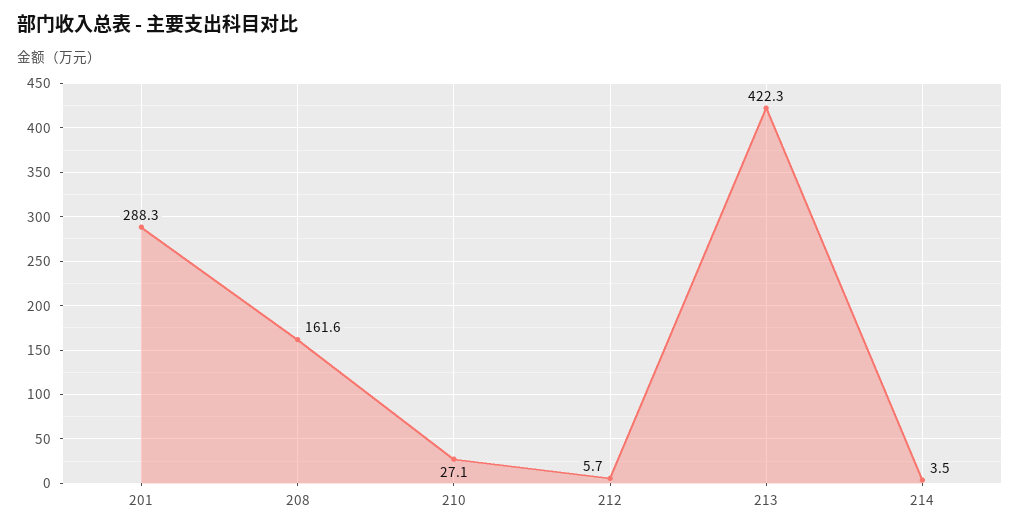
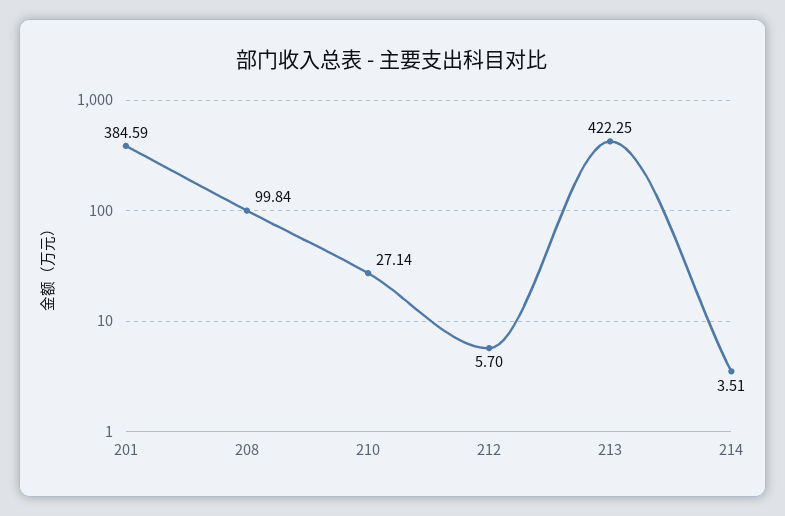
201: 288.3 -> 384.59
208: 161.6 -> 99.84

